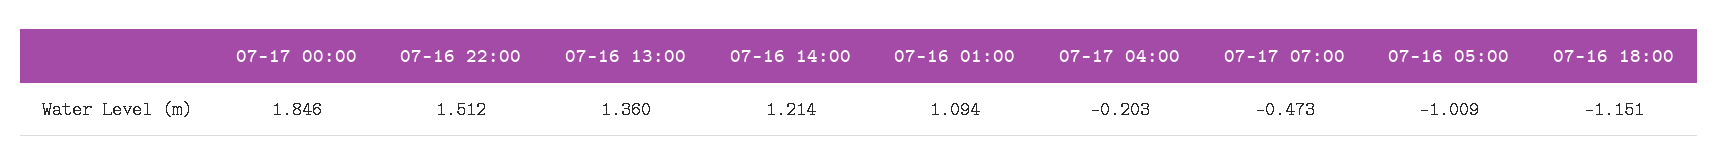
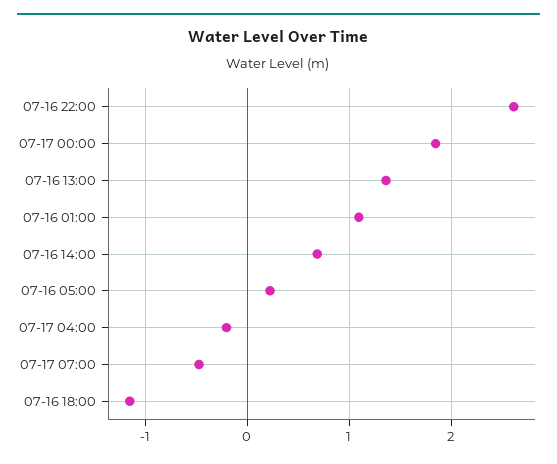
07-16 22:00: 1.512 -> 2.6
07-16 14:00: 1.214 -> 0.7
07-16 05:00: -1.009 -> 0.2

